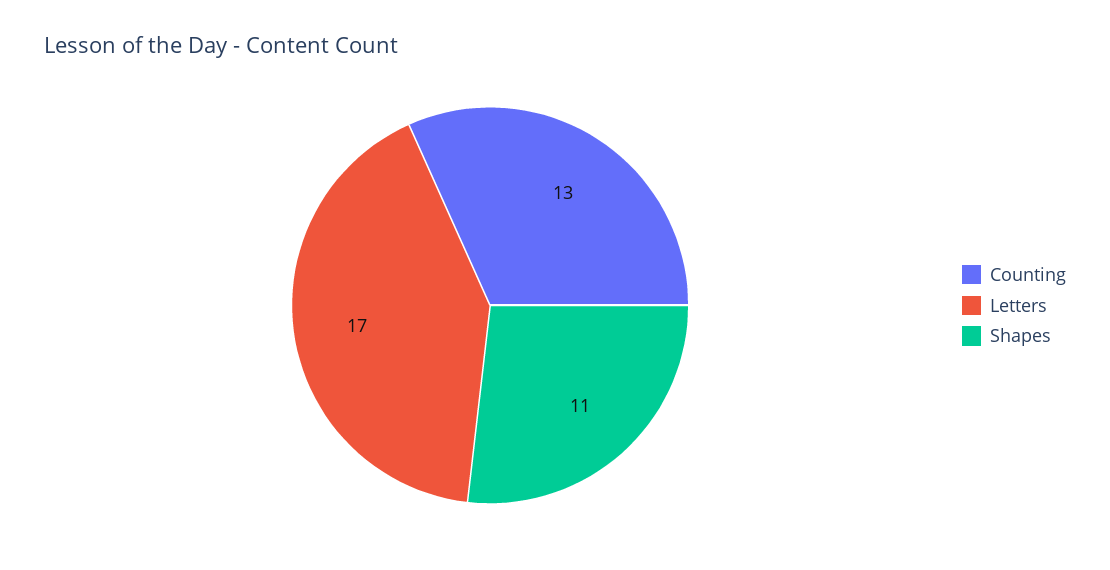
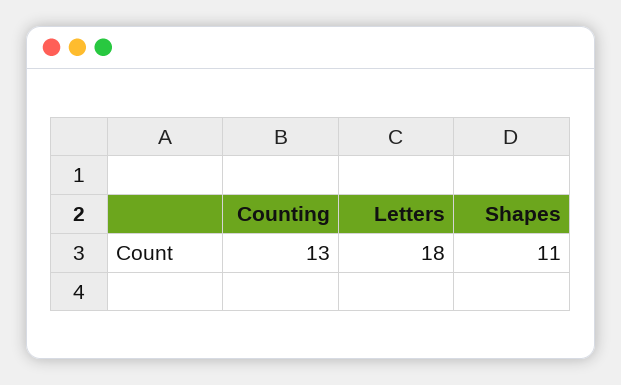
Letters: 17 -> 18

